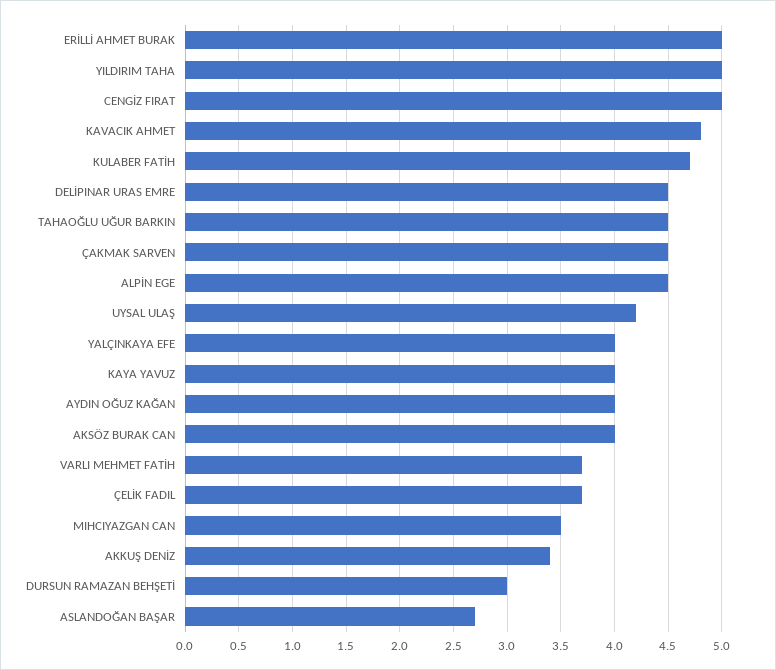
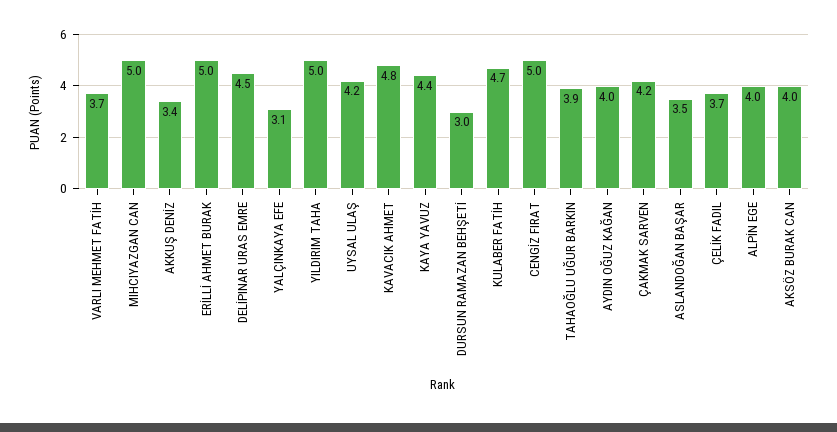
TAHAOĞLU UĞUR BARKIN: 4.5 -> 3.9
ÇAKMAK SARVEN: 4.5 -> 4.2
ALPİN EGE: 4.5 -> 4
YALÇINKAYA EFE: 4 -> 3.1
KAYA YAVUZ: 4 -> 4.4
MIHCIYAZGAN CAN: 3.5 -> 5
ASLANDOĞAN BAŞAR: 2.7 -> 3.5

